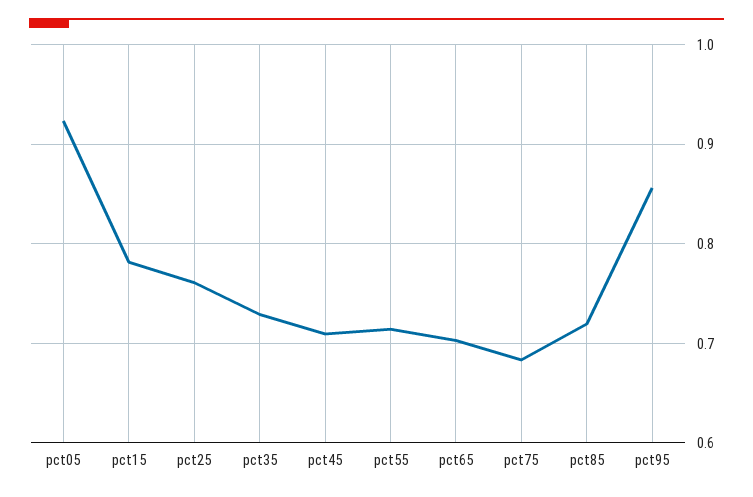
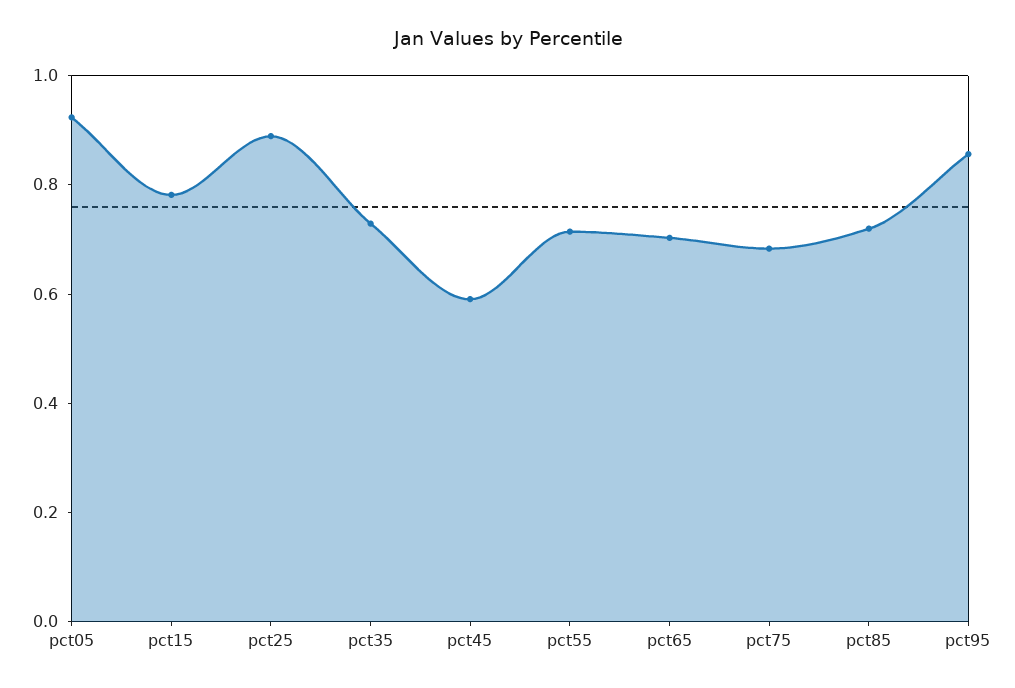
pct25: 0.76 -> 0.9
pct45: 0.71 -> 0.6

